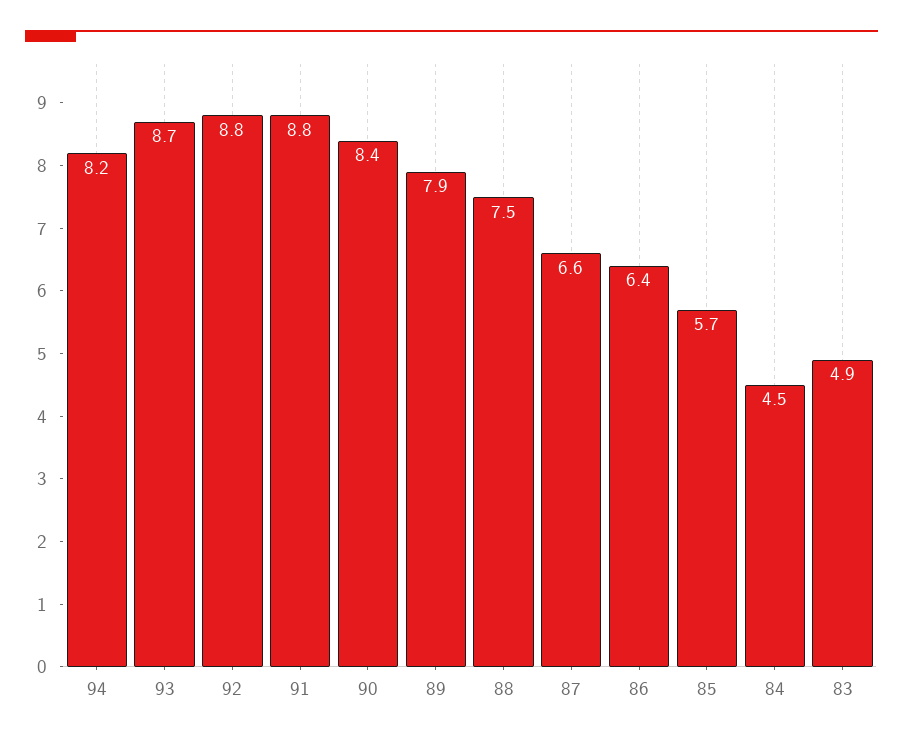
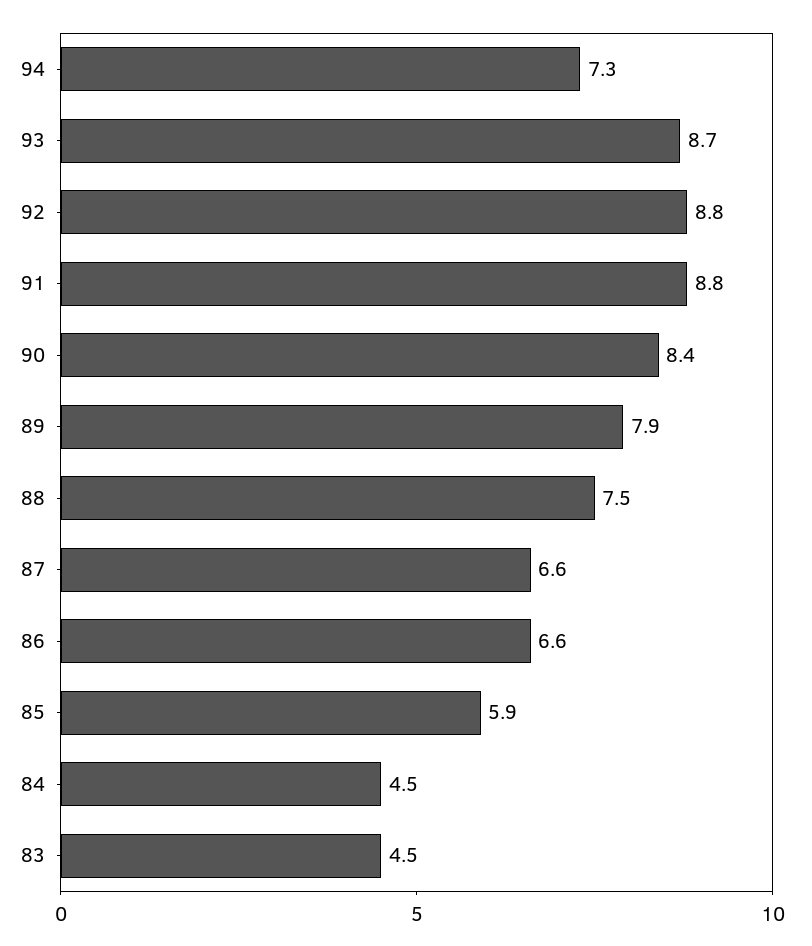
94: 8.2 -> 7.3
86: 6.4 -> 6.6
85: 5.7 -> 5.9
83: 4.9 -> 4.5

